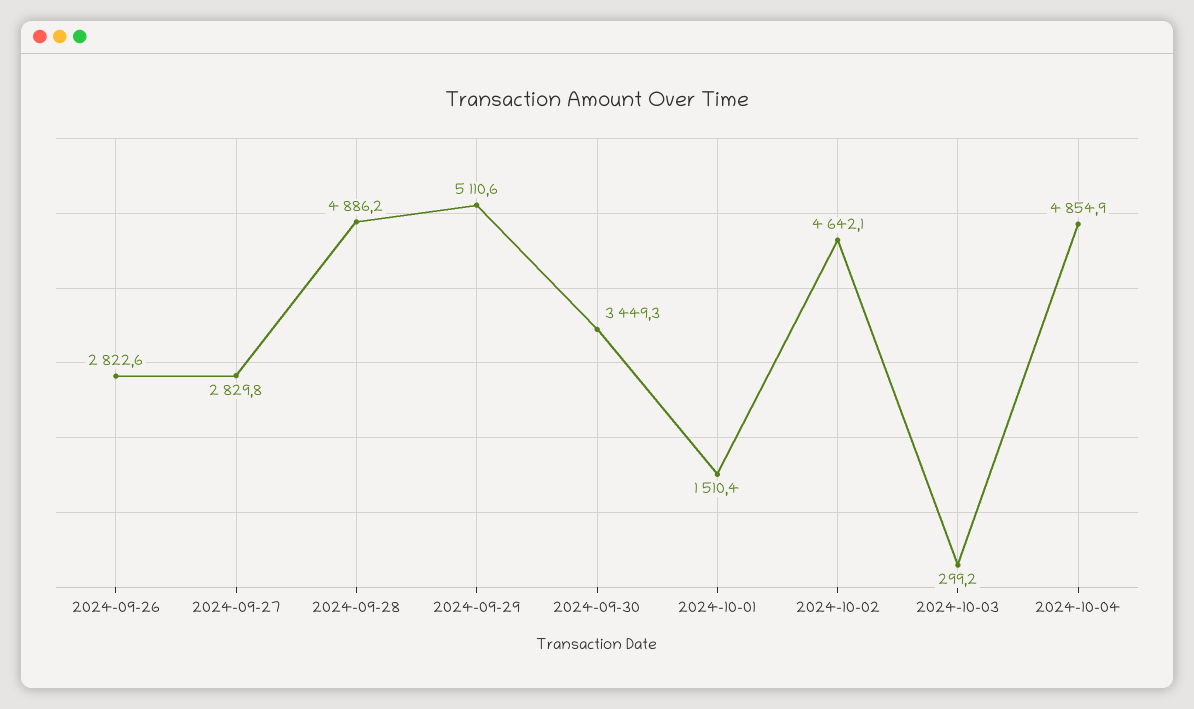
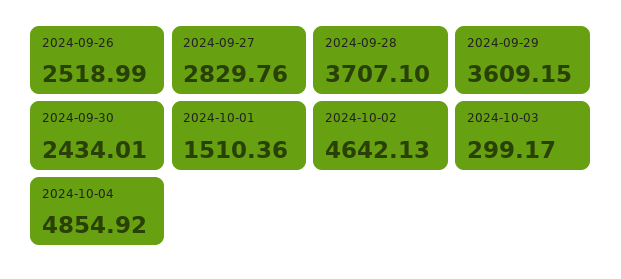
2024-09-26: 2822.6 -> 2518.99
2024-09-28: 4886.2 -> 3707.1
2024-09-29: 5110.6 -> 3609.15
2024-09-30: 3449.3 -> 2434.01

